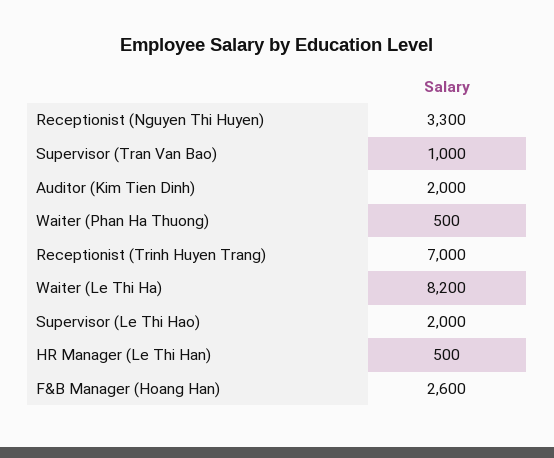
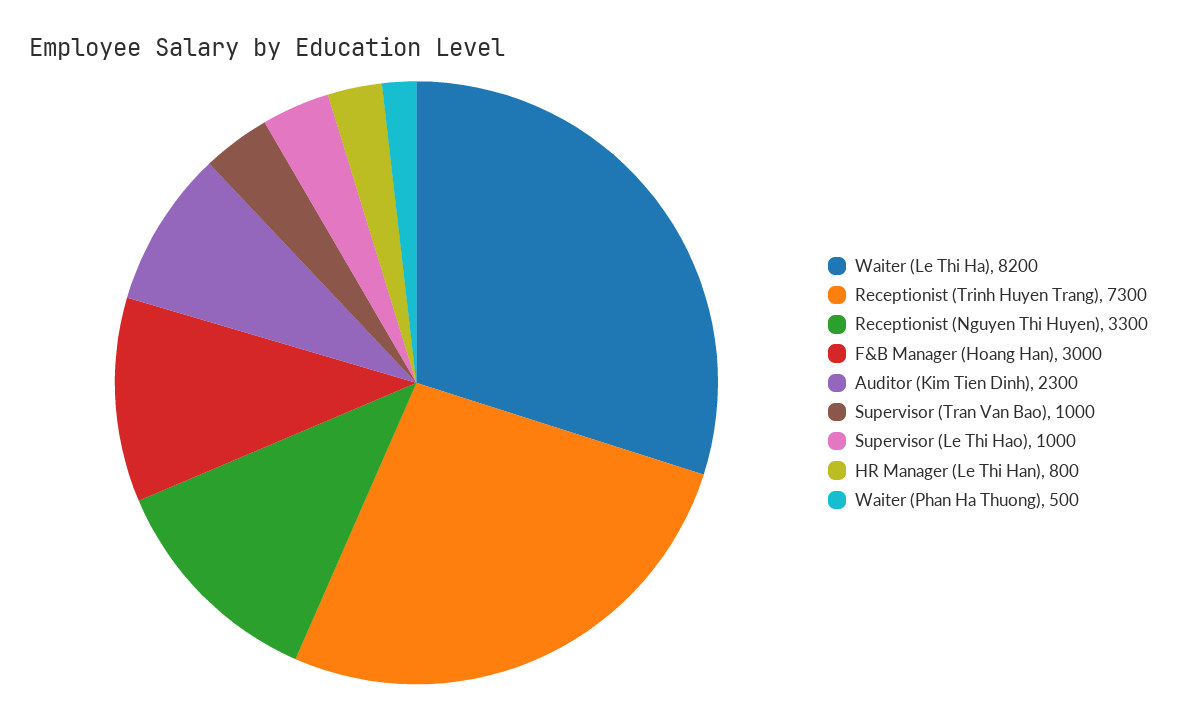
Auditor (Kim Tien Dinh): 2000 -> 2300
Receptionist (Trinh Huyen Trang): 7000 -> 7300
Supervisor (Le Thi Hao): 2000 -> 1000
HR Manager (Le Thi Han): 500 -> 800
F&B Manager (Hoang Han): 2600 -> 3000

